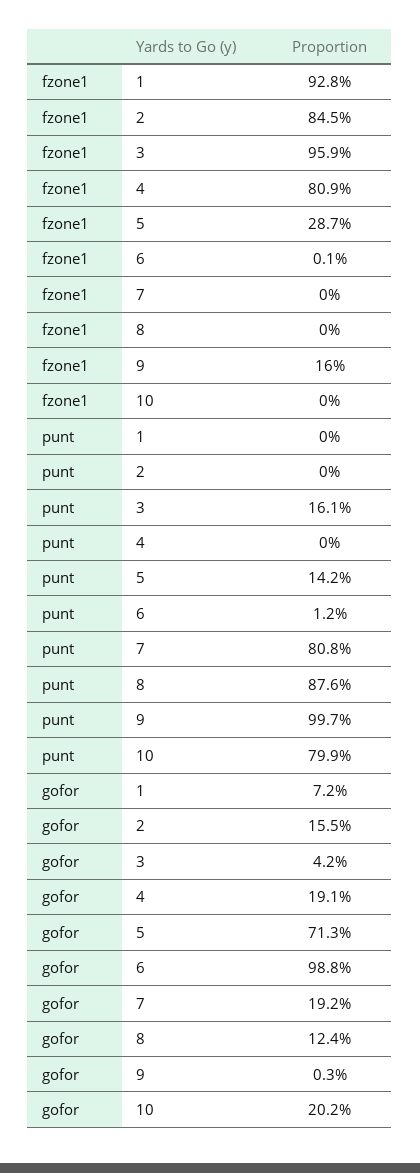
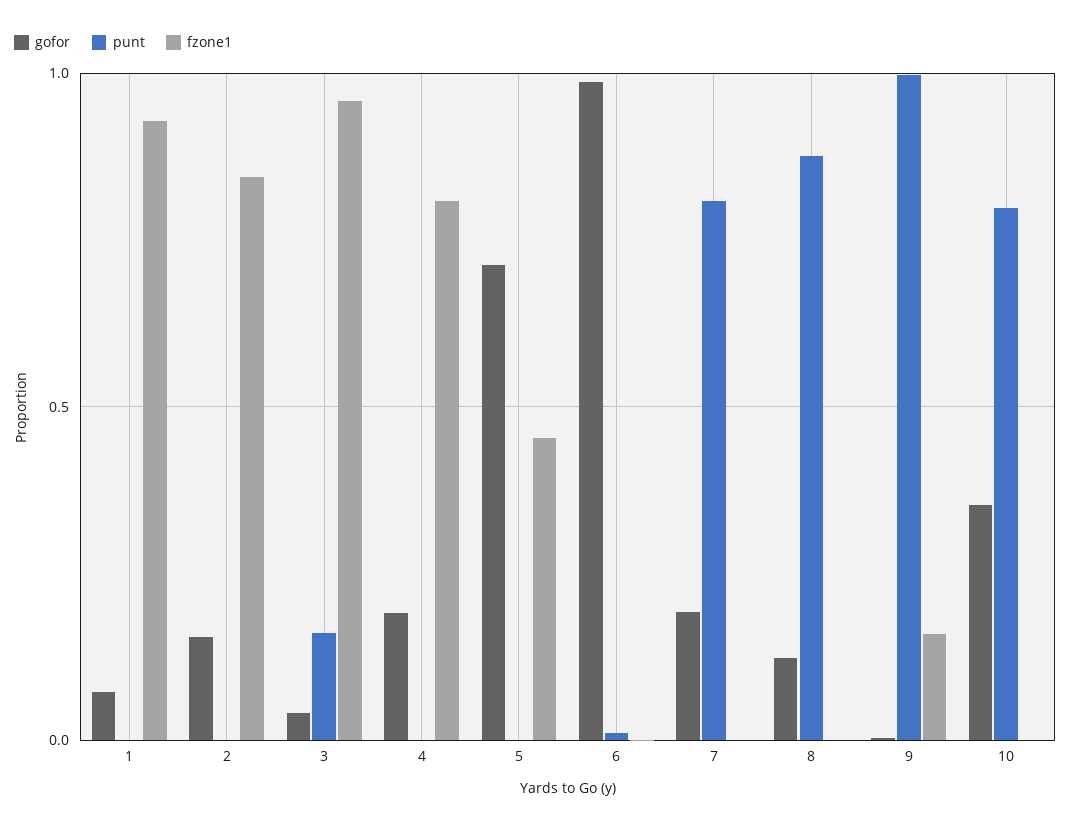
fzone1, 5: 0.287 -> 0.45
punt, 5: 0.142 -> 0
gofor, 10: 0.202 -> 0.35

